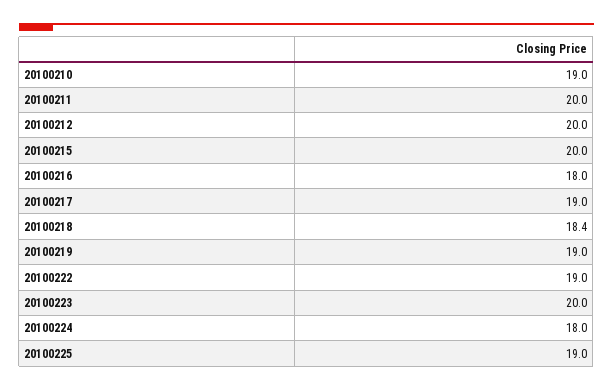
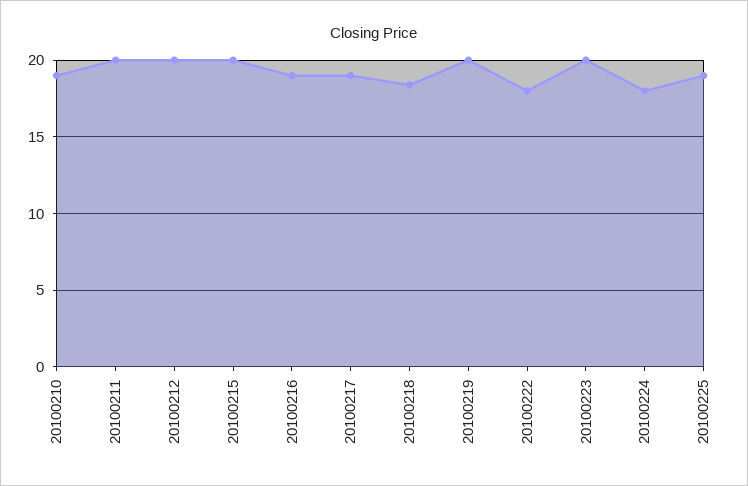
20100216: 18 -> 19
20100219: 19 -> 20
20100222: 19 -> 18

